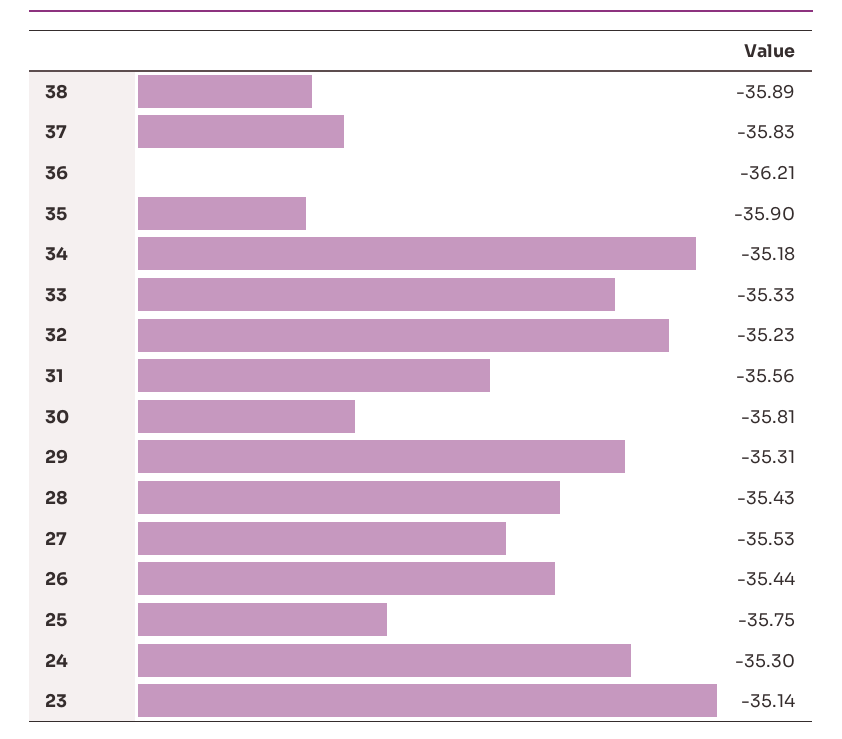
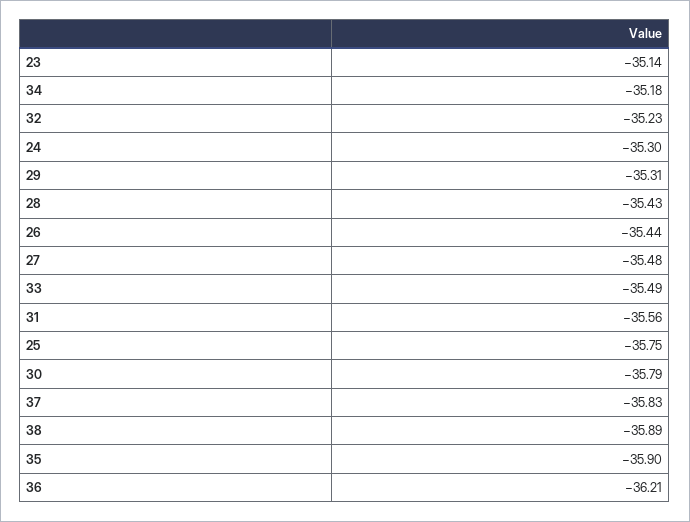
33: -35.33 -> -35.49
30: -35.81 -> -35.79
27: -35.53 -> -35.48

